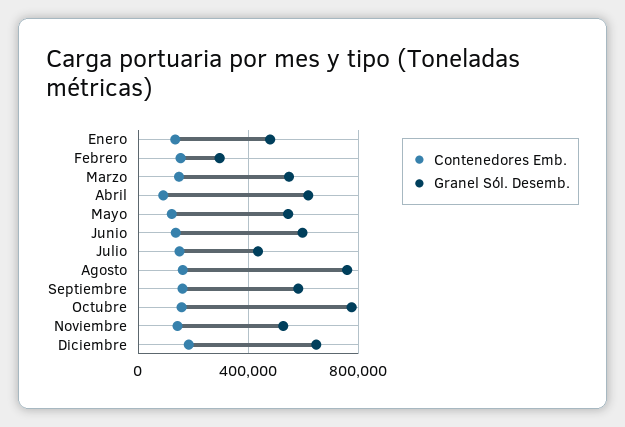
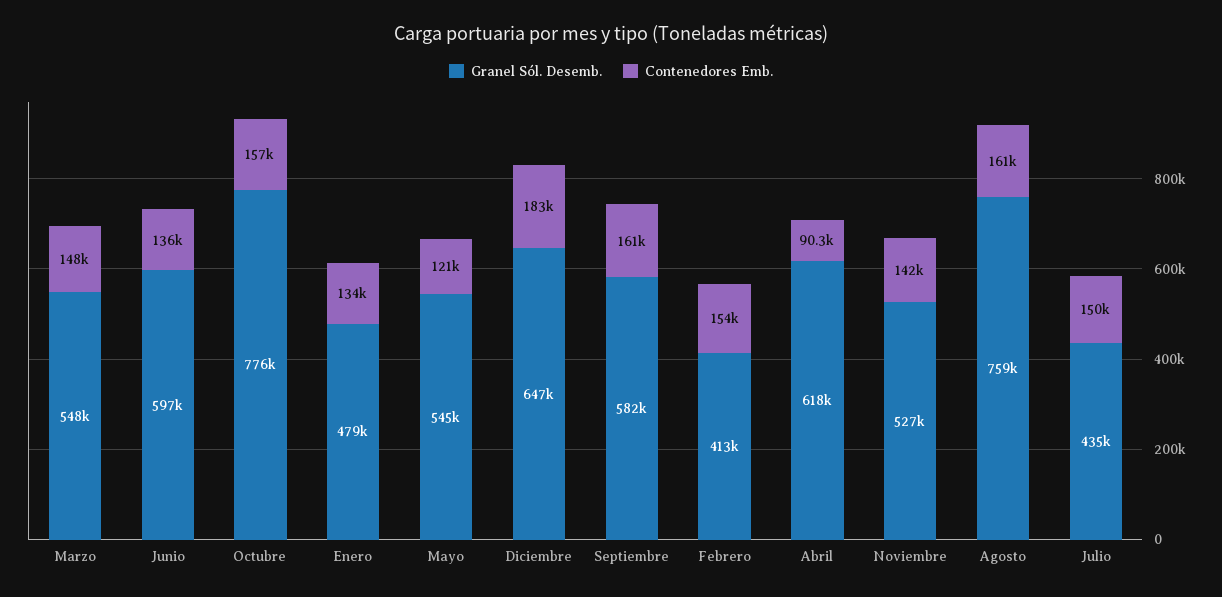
Granel Sól. Desemb., Febrero: 300000 -> 413000

